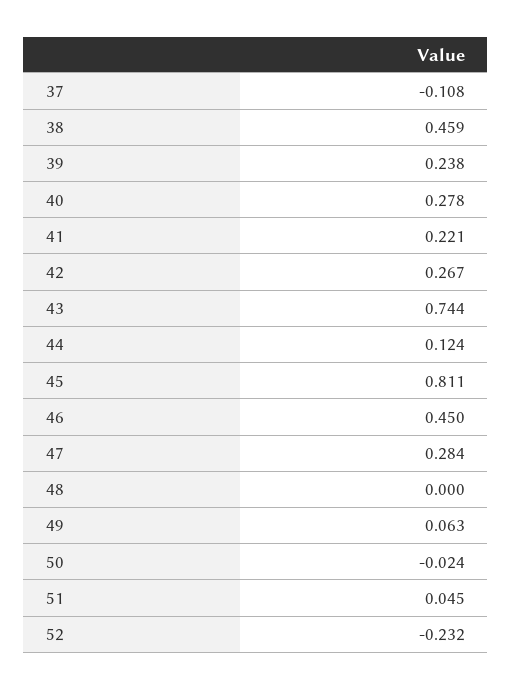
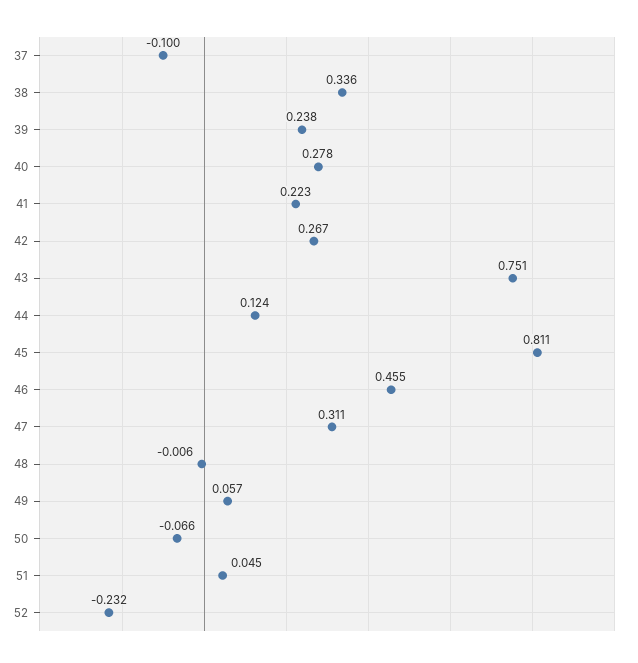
37: -0.108 -> -0.1
38: 0.459 -> 0.336
41: 0.221 -> 0.223
43: 0.744 -> 0.751
46: 0.45 -> 0.455
47: 0.284 -> 0.311
48: 0 -> -0.006
49: 0.063 -> 0.057
50: -0.024 -> -0.066

